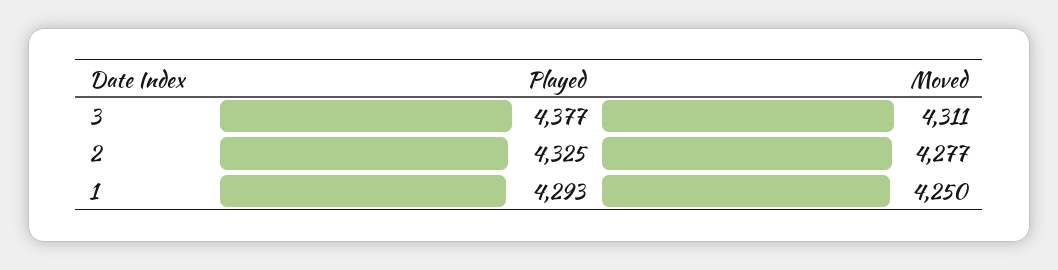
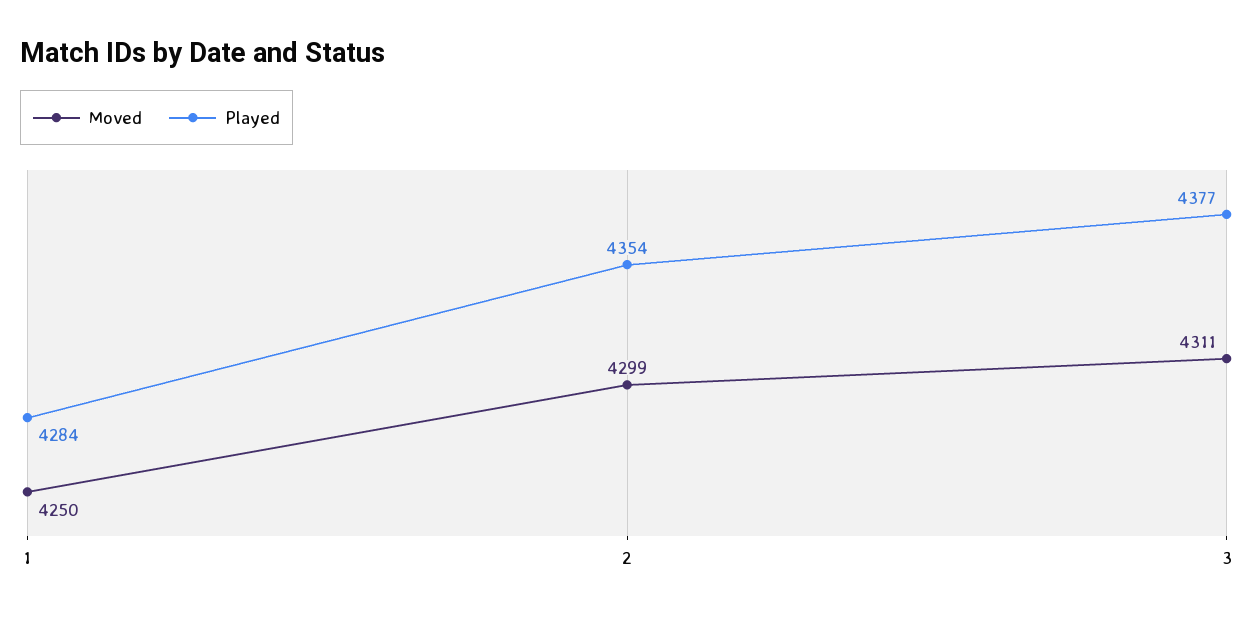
Played, 2: 4325 -> 4354
Moved, 2: 4277 -> 4299
Played, 1: 4293 -> 4284

